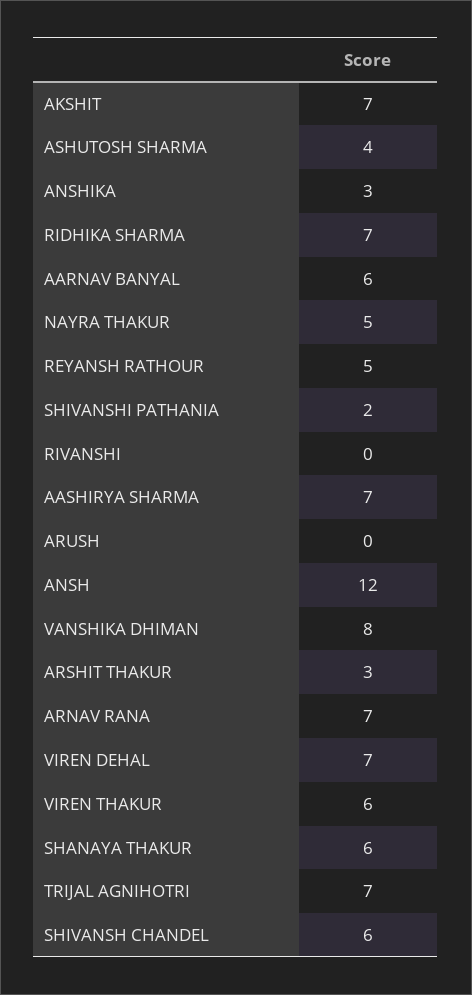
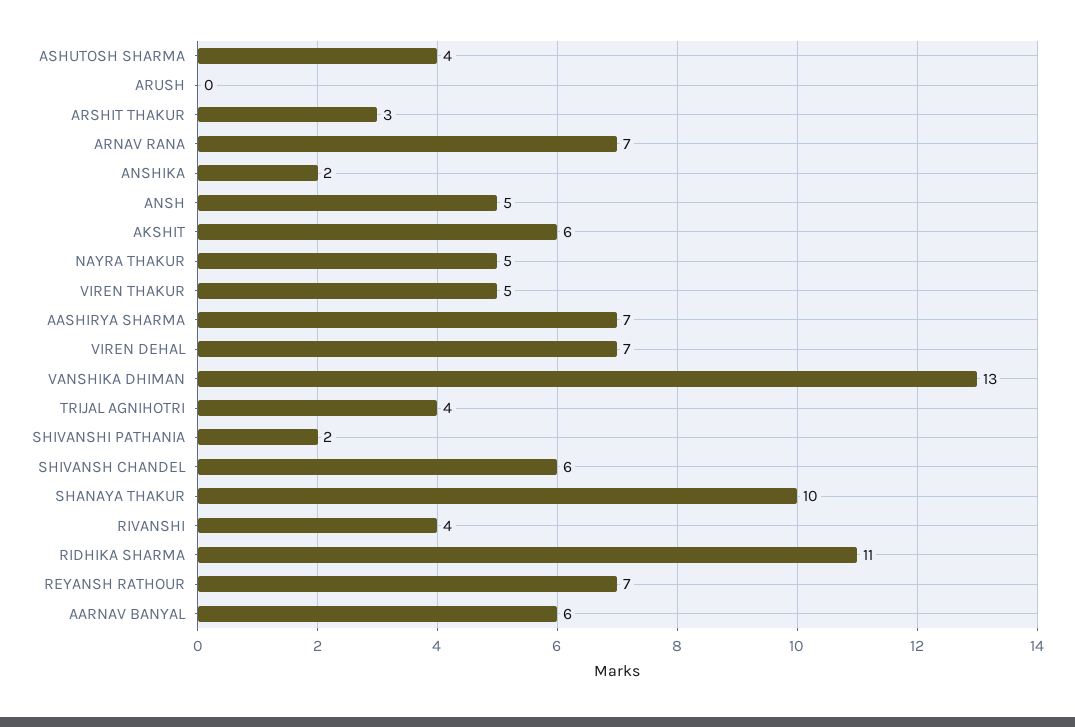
AKSHIT: 7 -> 6
ANSHIKA: 3 -> 2
RIDHIKA SHARMA: 7 -> 11
REYANSH RATHOUR: 5 -> 7
RIVANSHI: 0 -> 4
ANSH: 12 -> 5
VANSHIKA DHIMAN: 8 -> 13
VIREN THAKUR: 6 -> 5
SHANAYA THAKUR: 6 -> 10
TRIJAL AGNIHOTRI: 7 -> 4

